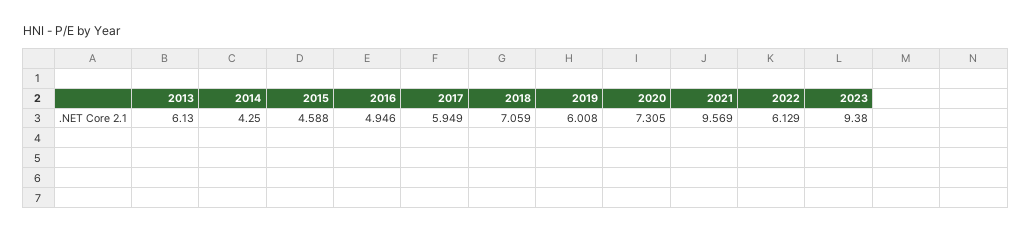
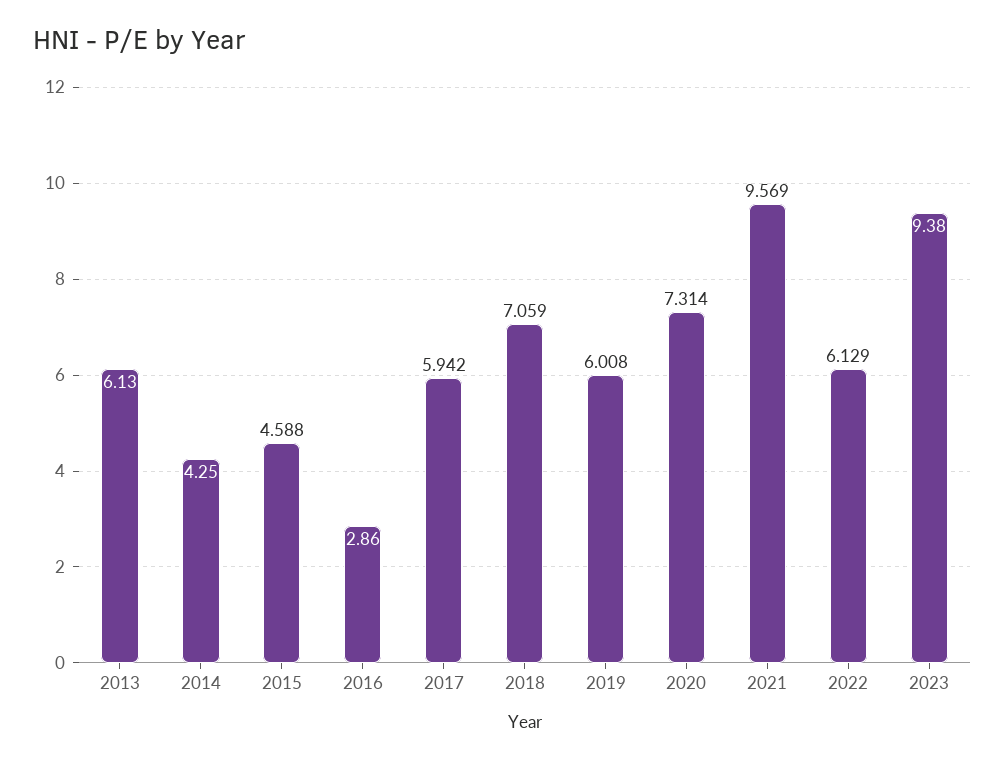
2016: 4.946 -> 2.86
2017: 5.949 -> 5.942
2020: 7.305 -> 7.314

